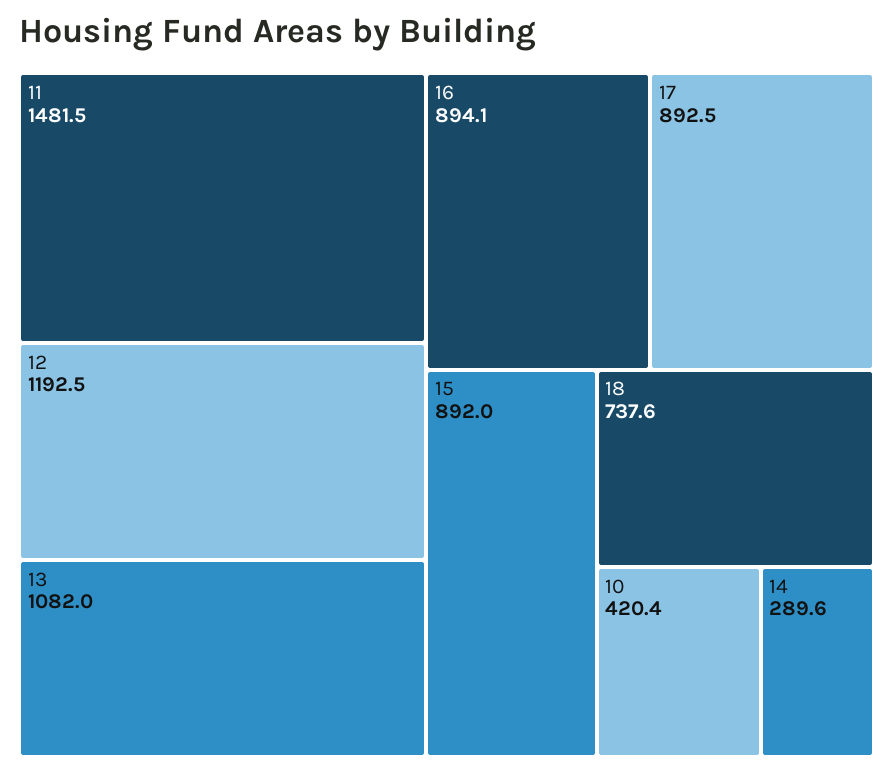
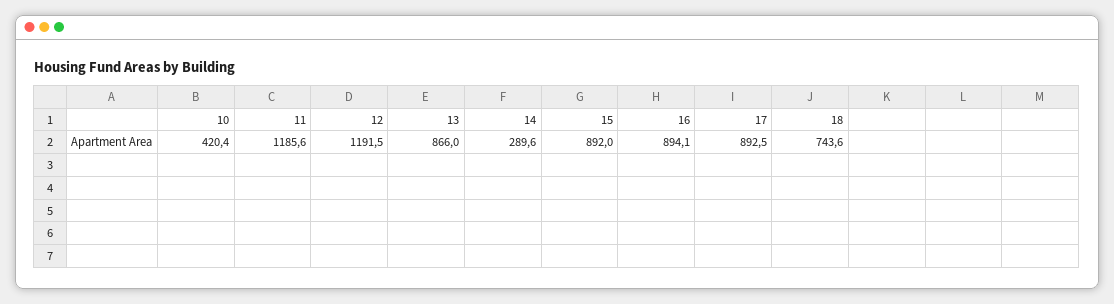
11: 1481.5 -> 1185.6
12: 1192.5 -> 1191.5
13: 1082 -> 866
18: 737.6 -> 743.6

